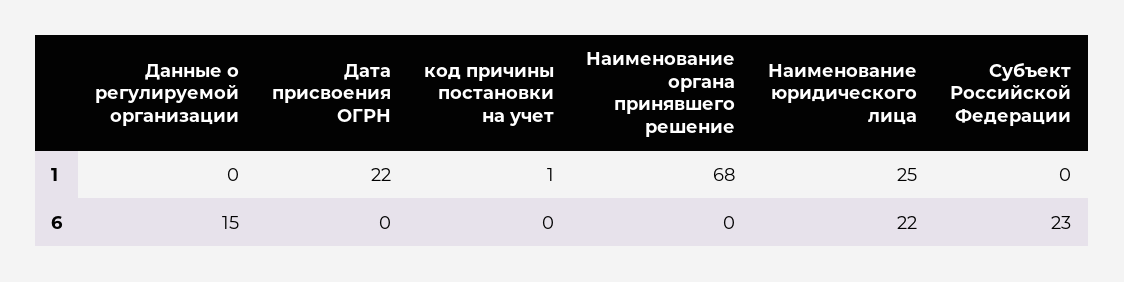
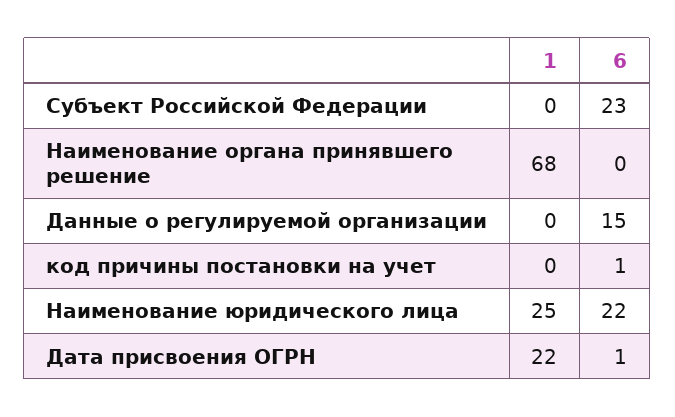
код причины постановки на учет, 1: 1 -> 0
Дата присвоения ОГРН, 6: 0 -> 1
код причины постановки на учет, 6: 0 -> 1

